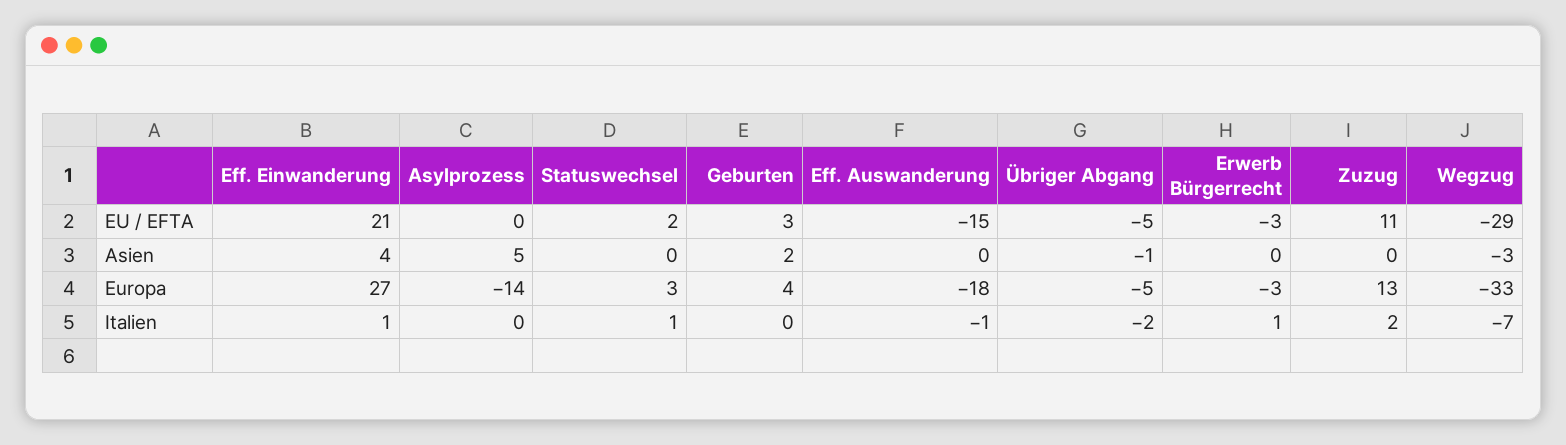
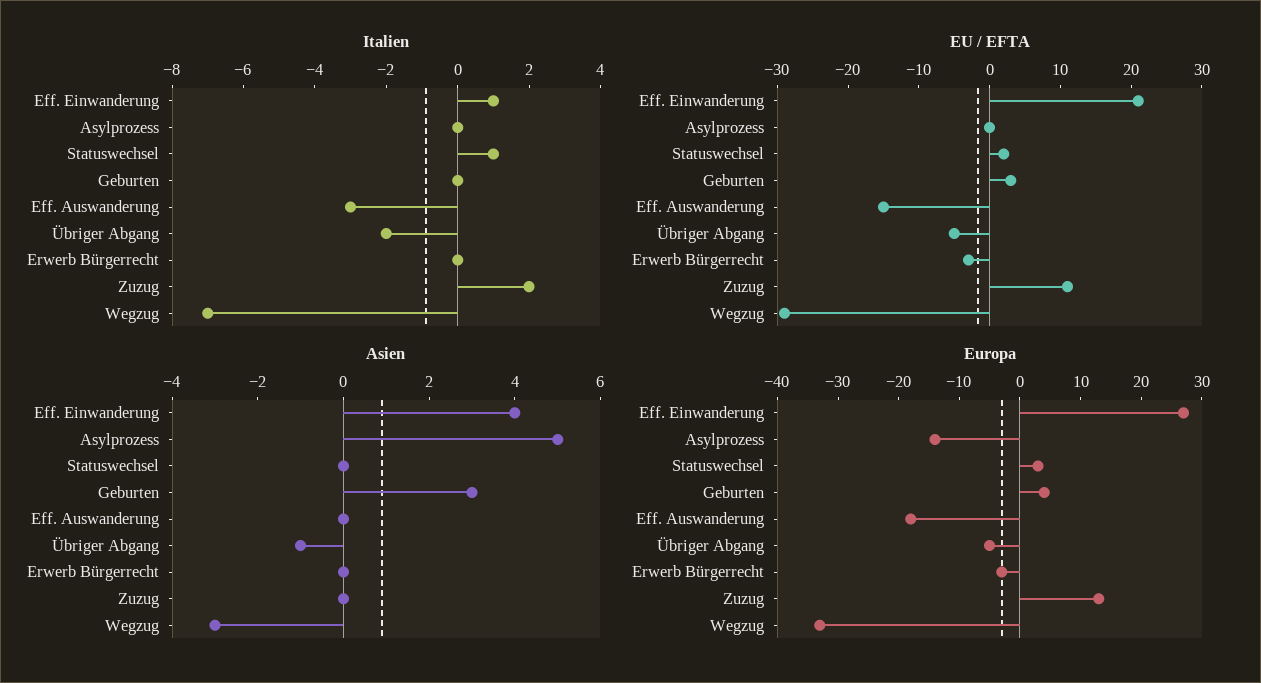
Asien, Geburten: 2 -> 3
Italien, Eff. Auswanderung: -1 -> -3
Italien, Erwerb Bürgerrecht: 1 -> 0

